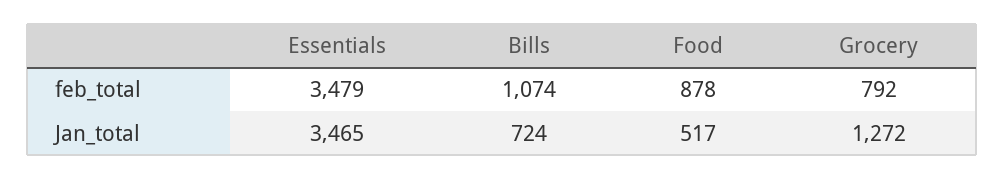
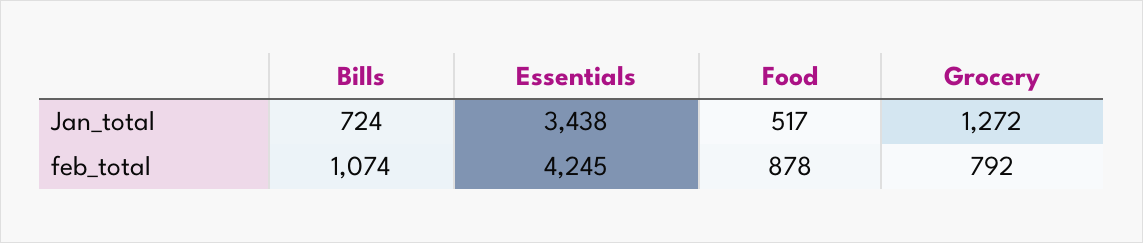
Essentials, feb_total: 3479 -> 4245
Essentials, Jan_total: 3465 -> 3438

